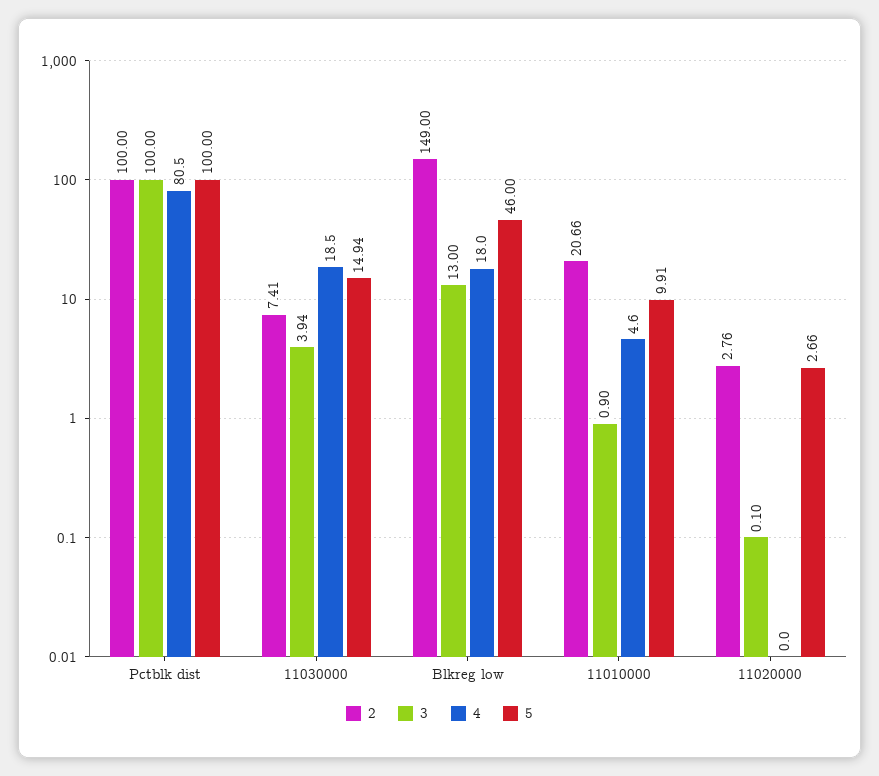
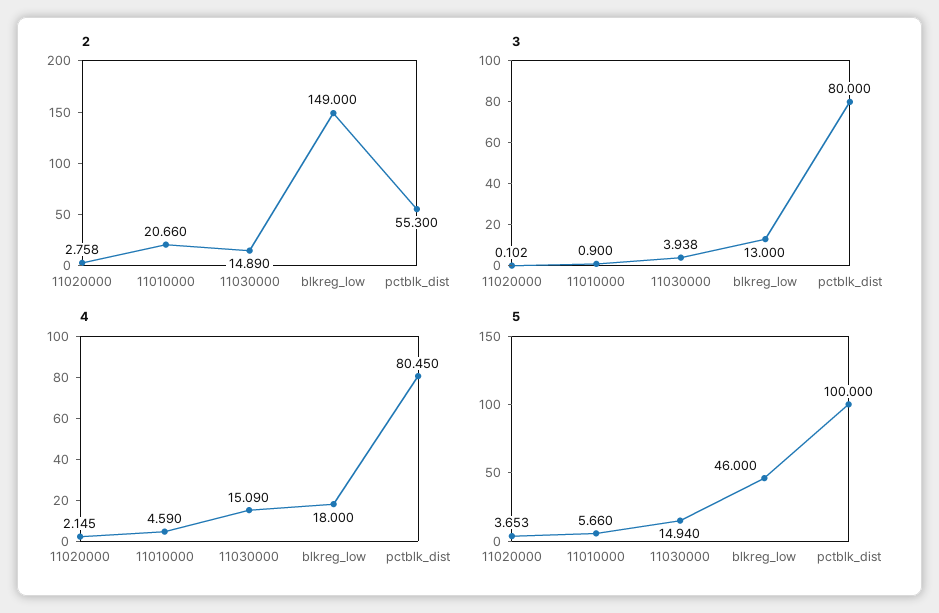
2, Pctblk dist: 100 -> 55.3
3, Pctblk dist: 100 -> 80
2, 11030000: 7.41 -> 14.89
4, 11030000: 18.5 -> 15.09
5, 11010000: 9.91 -> 5.66
4, 11020000: 0 -> 2.145
5, 11020000: 2.66 -> 3.653

